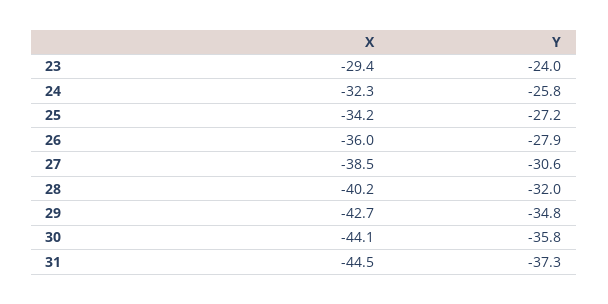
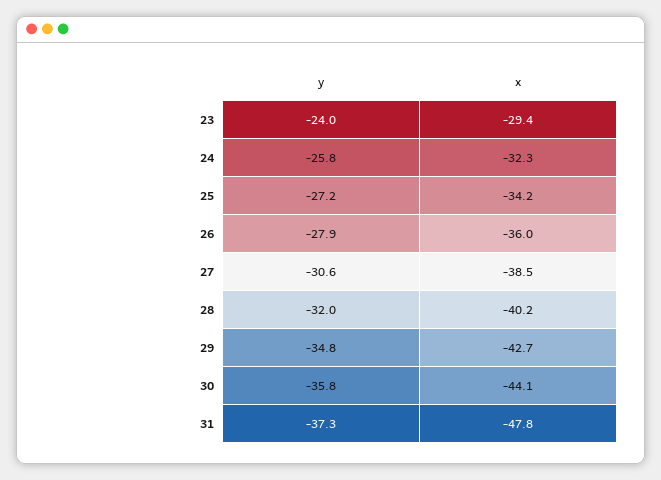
X, 31: -44.5 -> -47.8

